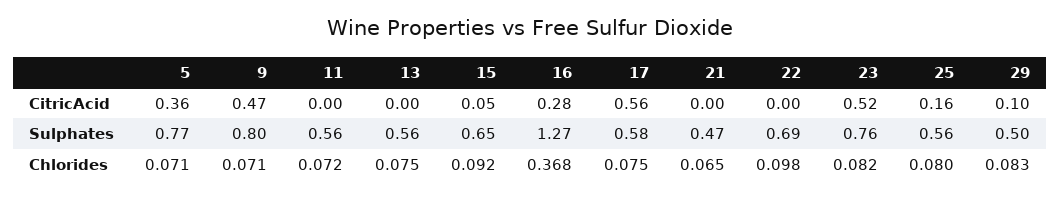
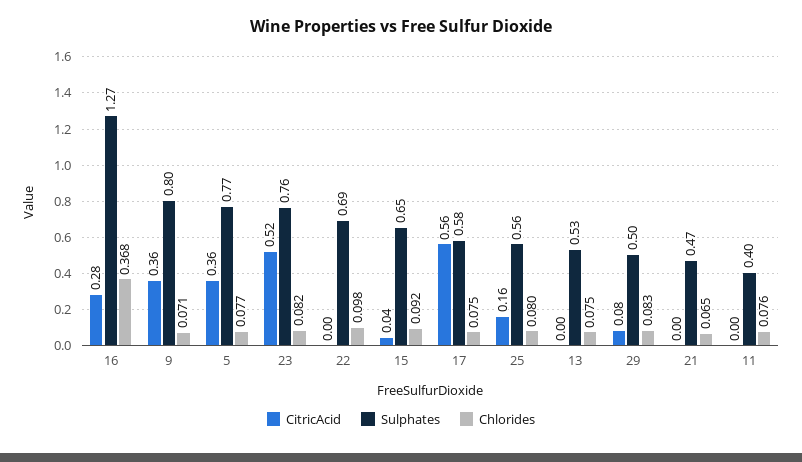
CitricAcid, 9: 0.47 -> 0.36
CitricAcid, 15: 0.05 -> 0.04
CitricAcid, 29: 0.1 -> 0.08
Sulphates, 11: 0.56 -> 0.4
Sulphates, 13: 0.56 -> 0.53
Chlorides, 5: 0.071 -> 0.077
Chlorides, 11: 0.072 -> 0.076

